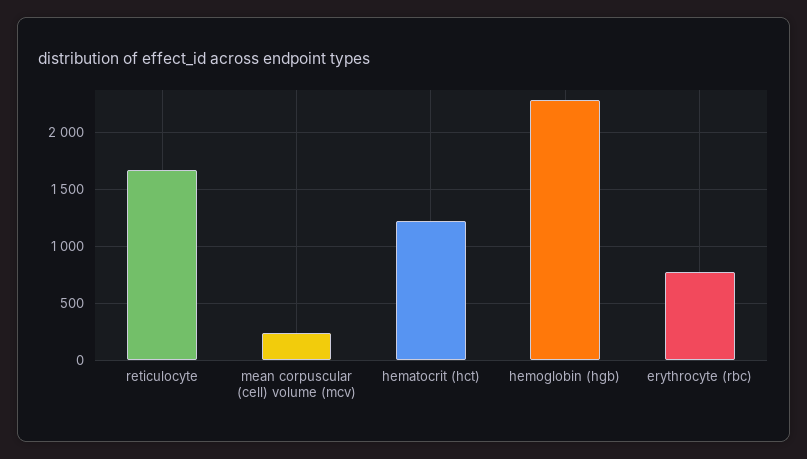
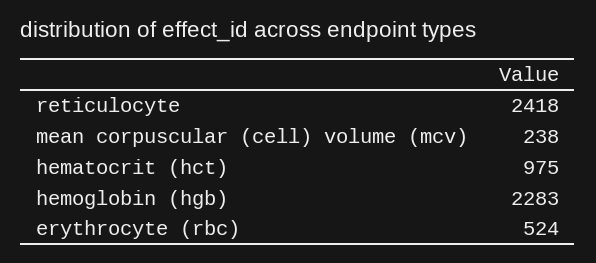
reticulocyte: 1700 -> 2418
hematocrit (hct): 1200 -> 975
erythrocyte (rbc): 800 -> 524

